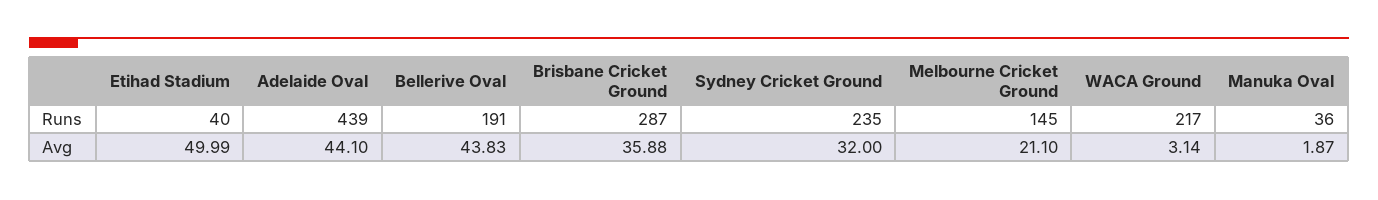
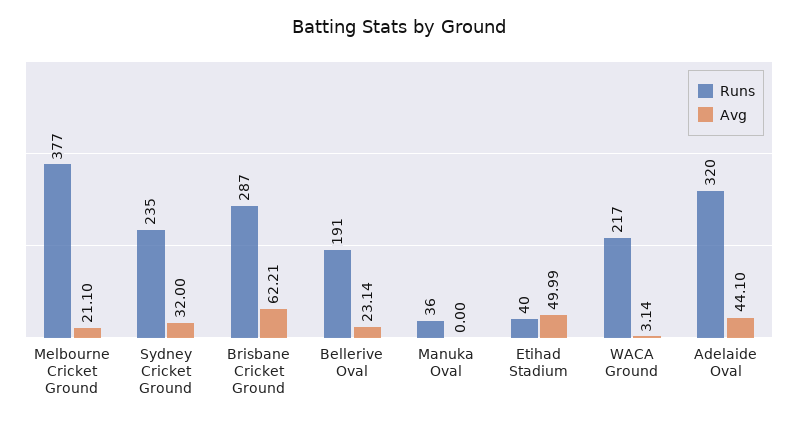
Runs, Adelaide Oval: 439 -> 320
Runs, Melbourne Cricket Ground: 145 -> 377
Avg, Bellerive Oval: 43.83 -> 23.14
Avg, Brisbane Cricket Ground: 35.88 -> 62.21
Avg, Manuka Oval: 1.87 -> 0

